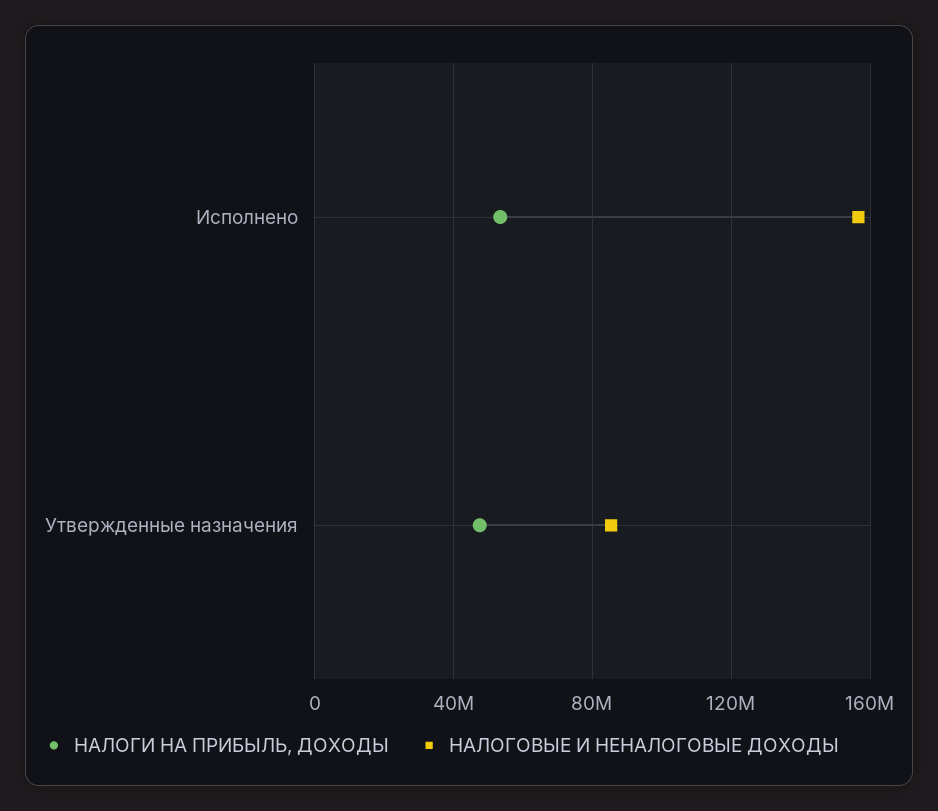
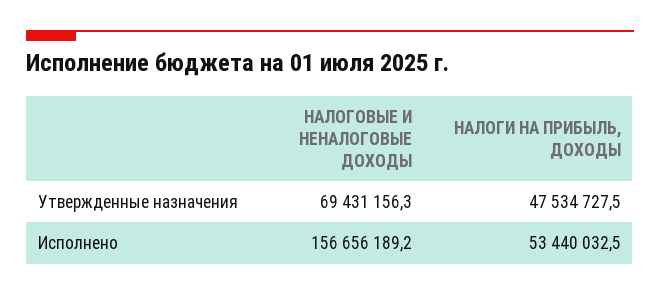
НАЛОГОВЫЕ И НЕНАЛОГОВЫЕ ДОХОДЫ, Утвержденные назначения: 85000000 -> 69431156.3

